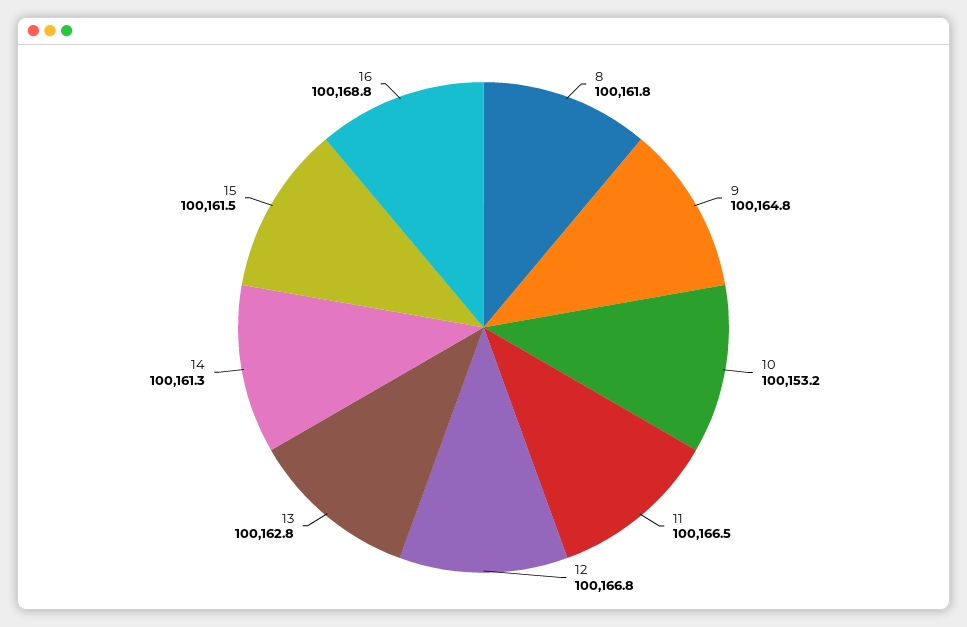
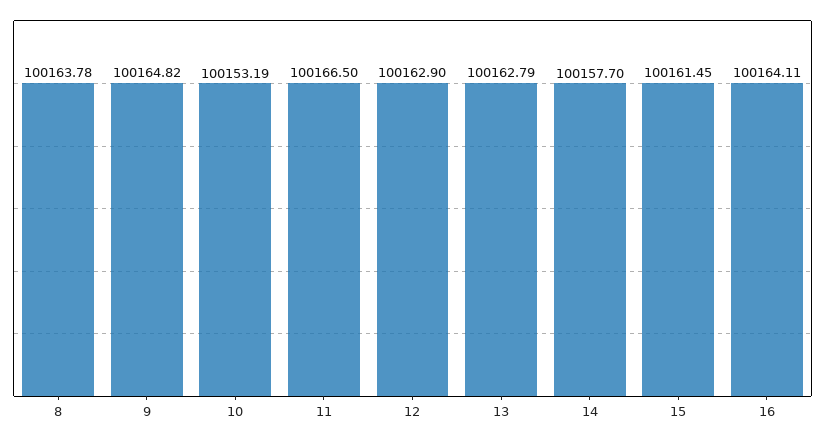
8: 100161.8 -> 100163.78
12: 100166.8 -> 100162.9
14: 100161.3 -> 100157.7
16: 100168.8 -> 100164.11

